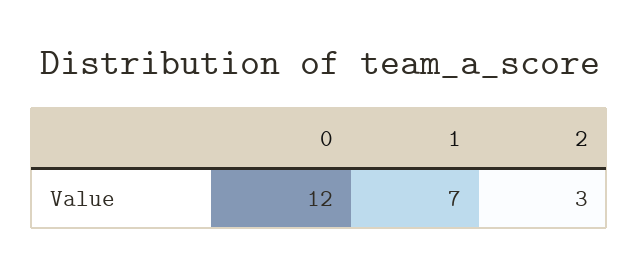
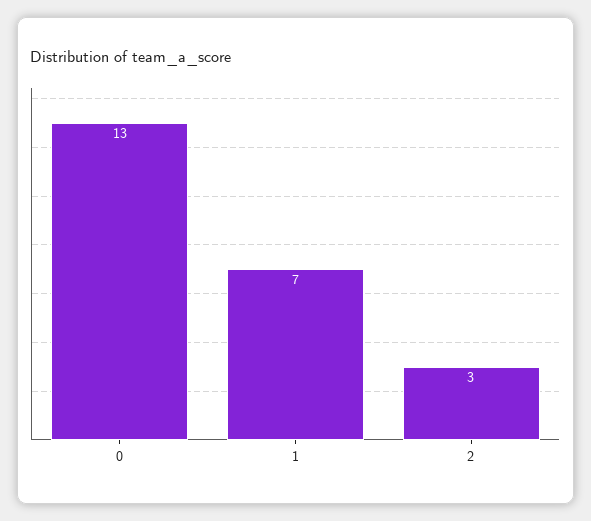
0: 12 -> 13

